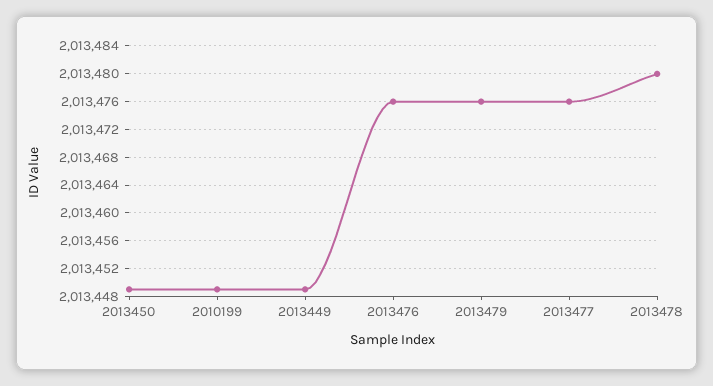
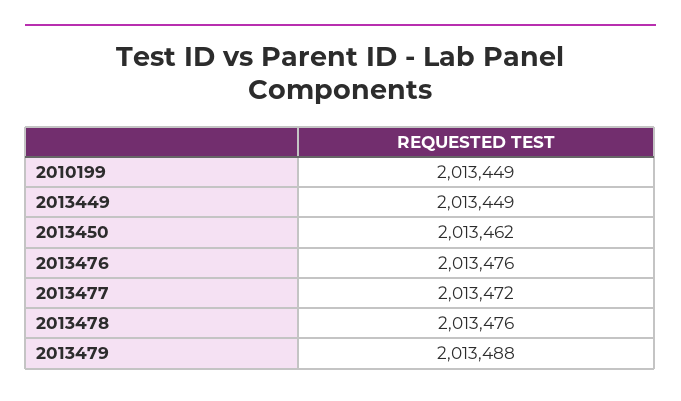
2013450: 2013449 -> 2013462
2013479: 2013476 -> 2013488
2013477: 2013476 -> 2013472
2013478: 2013480 -> 2013476

